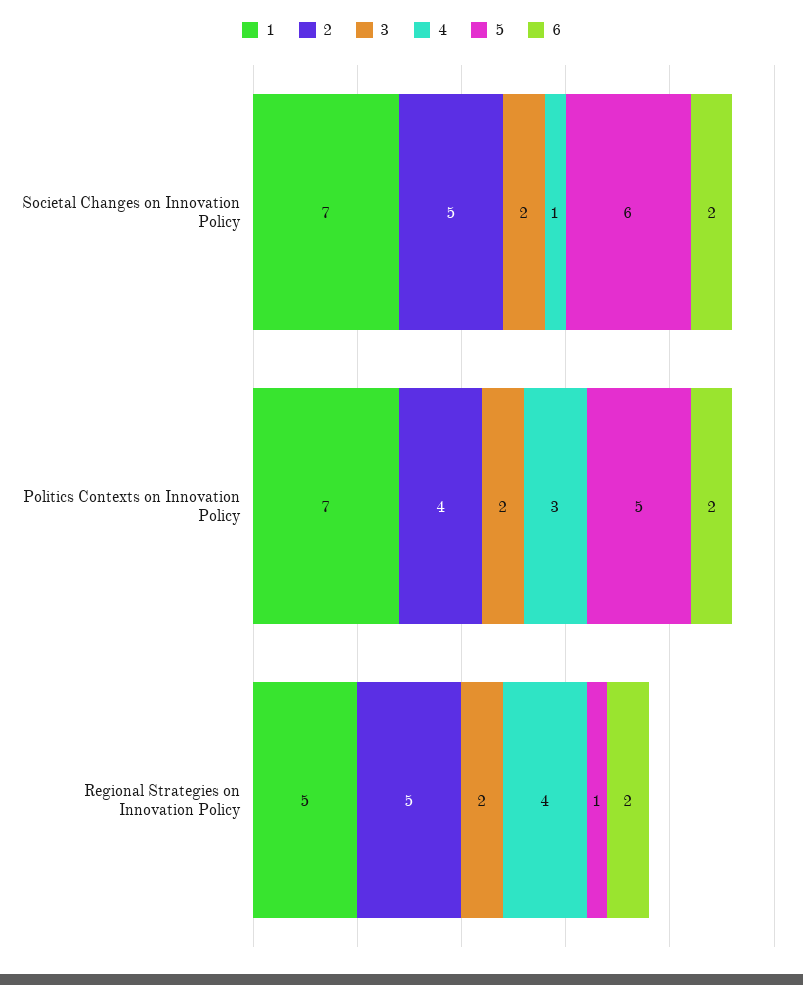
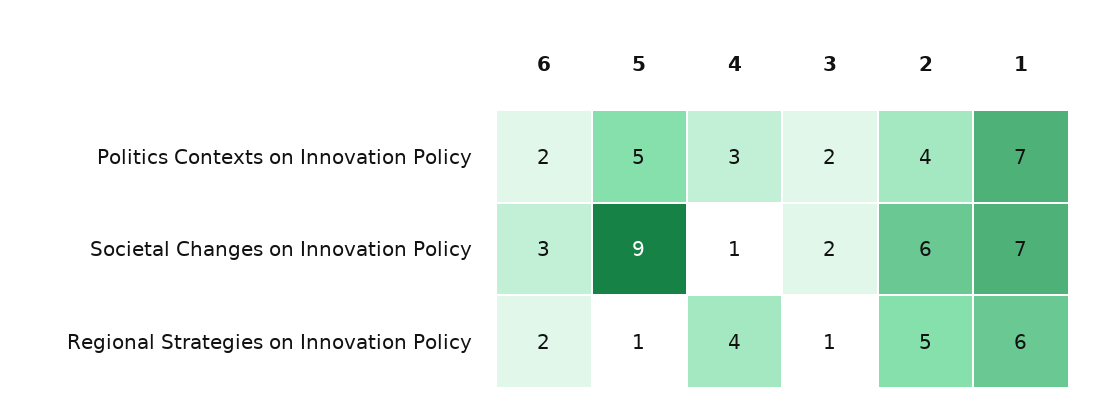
2, Societal Changes on Innovation Policy: 5 -> 6
5, Societal Changes on Innovation Policy: 6 -> 9
6, Societal Changes on Innovation Policy: 2 -> 3
1, Regional Strategies on Innovation Policy: 5 -> 6
3, Regional Strategies on Innovation Policy: 2 -> 1

